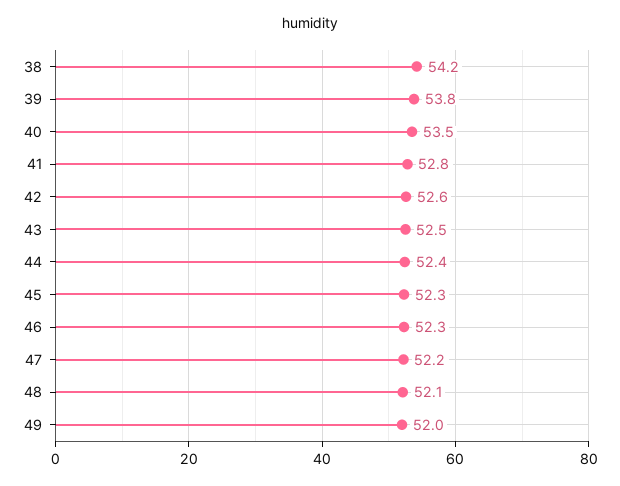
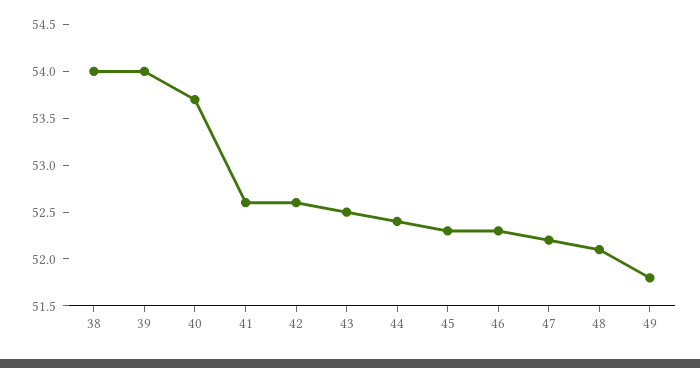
38: 54.2 -> 54
39: 53.8 -> 54
40: 53.5 -> 53.7
41: 52.8 -> 52.6
49: 52 -> 51.8

